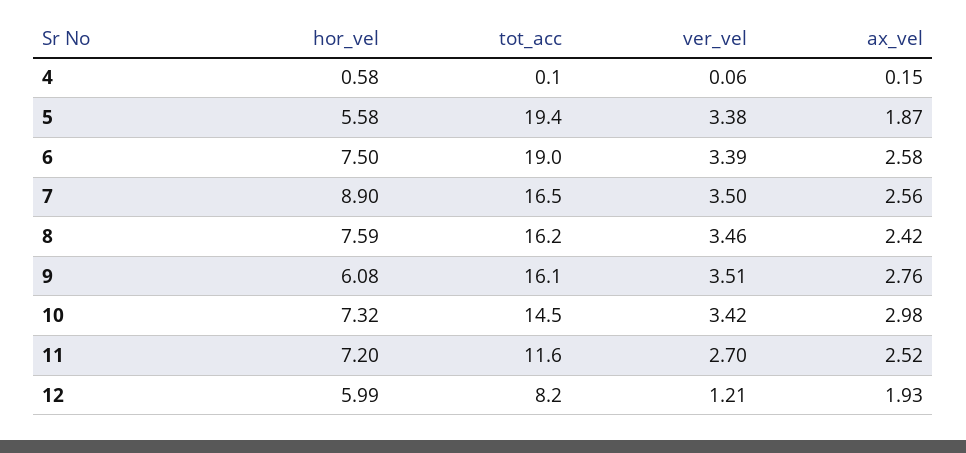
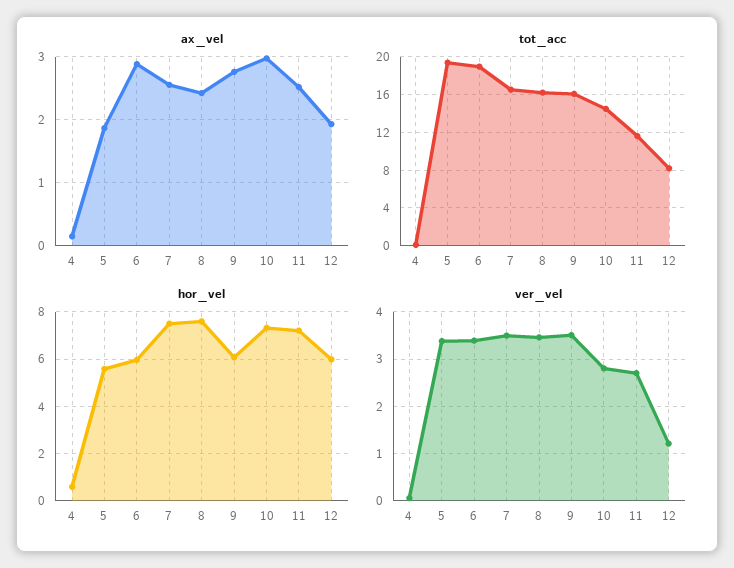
hor_vel, 6: 7.5 -> 6
ax_vel, 6: 2.58 -> 2.9
hor_vel, 7: 8.9 -> 7.5
ver_vel, 10: 3.42 -> 2.8

